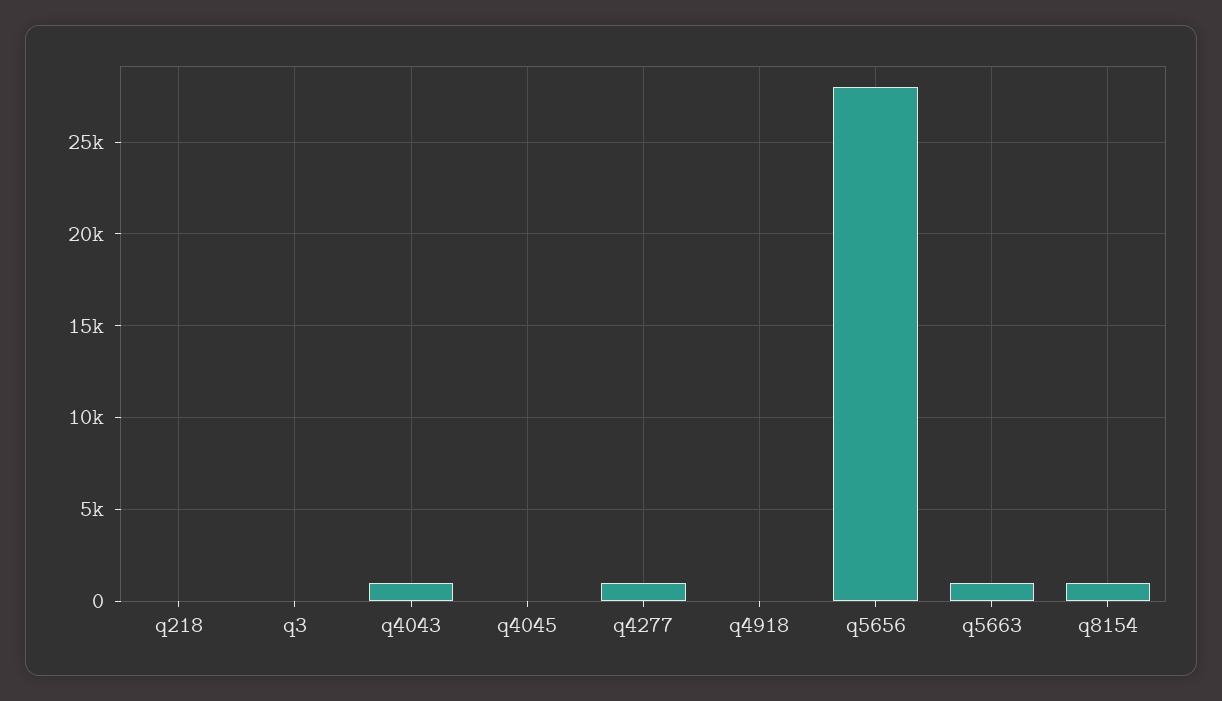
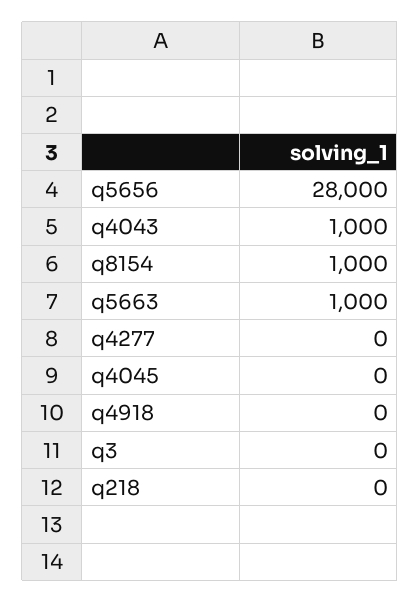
q4277: 1000 -> 0

